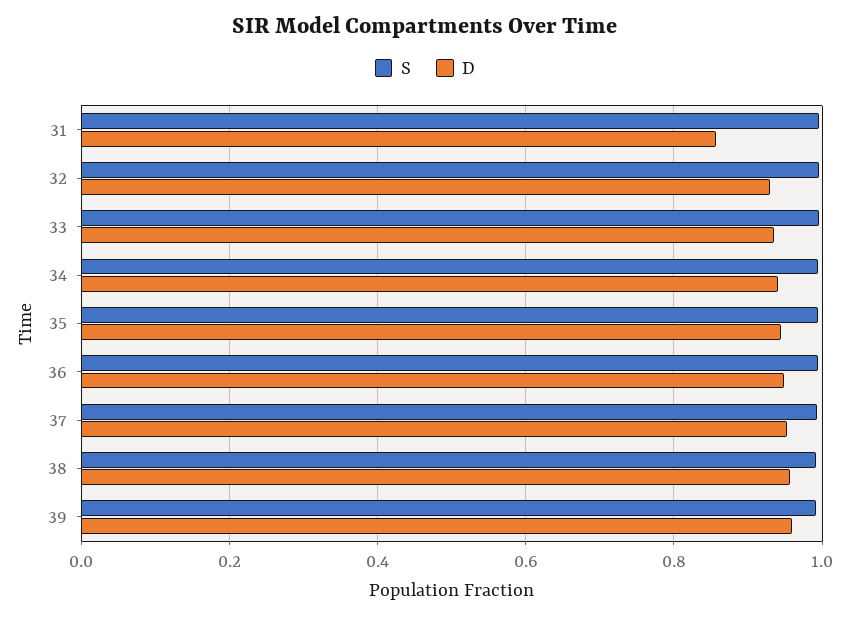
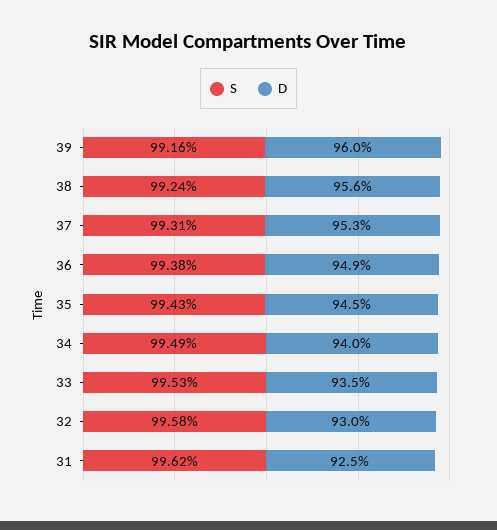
D, 31: 0.86 -> 0.925

